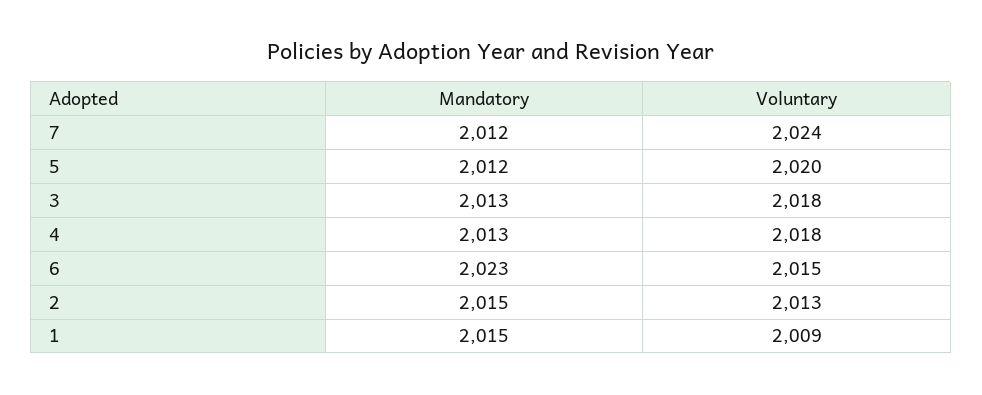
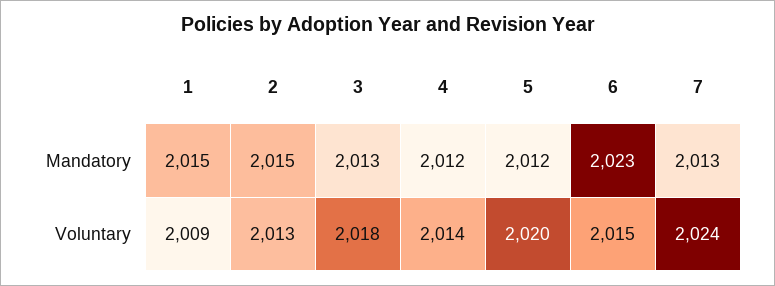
Mandatory, 7: 2012 -> 2013
Mandatory, 4: 2013 -> 2012
Voluntary, 4: 2018 -> 2014

